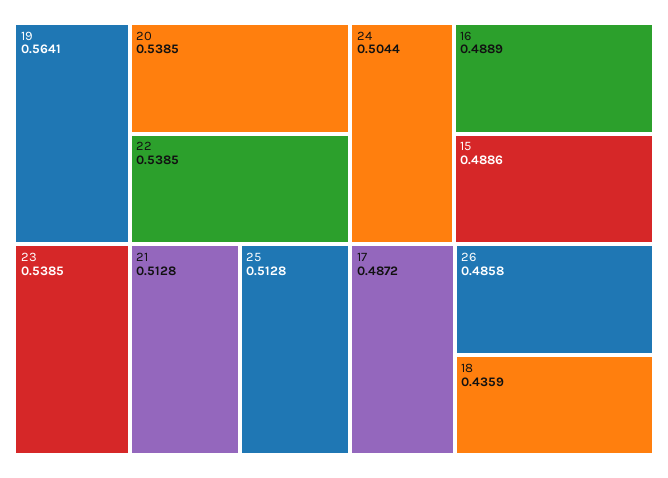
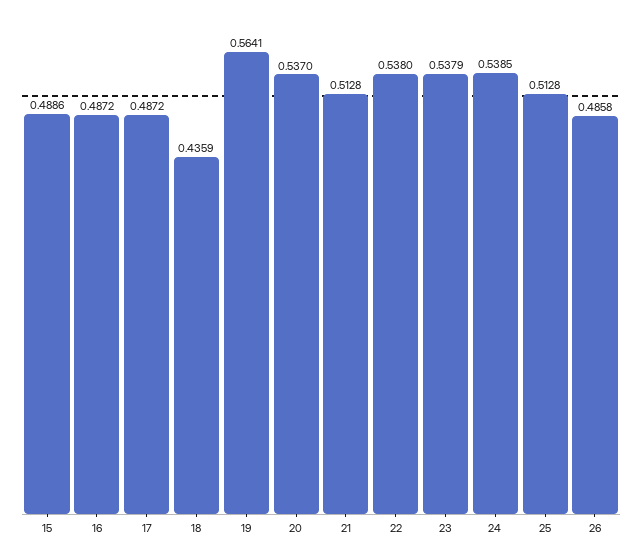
20: 0.5385 -> 0.537
22: 0.5385 -> 0.538
23: 0.5385 -> 0.5379
24: 0.5044 -> 0.5385
16: 0.4889 -> 0.4872

